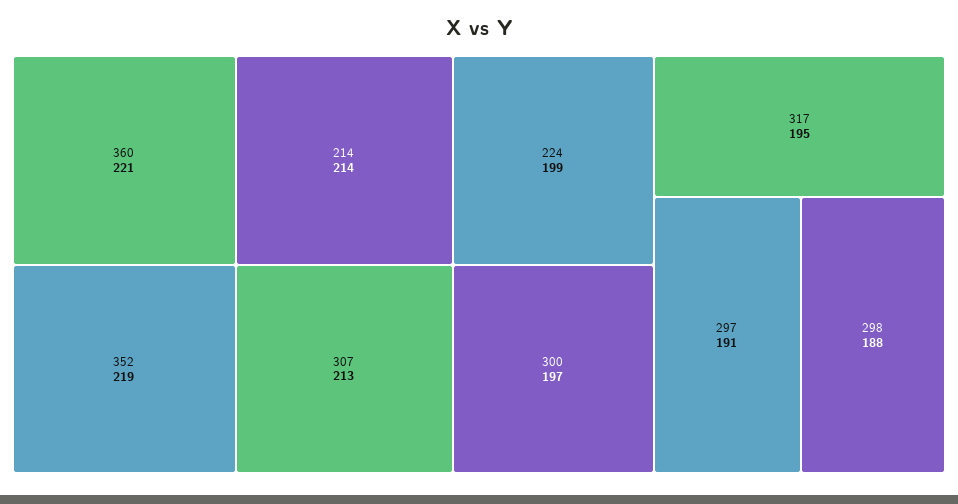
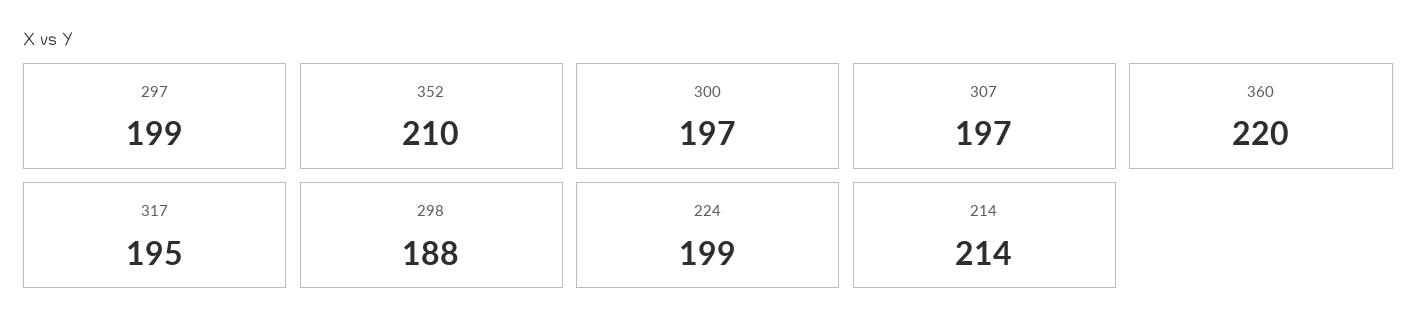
360: 221 -> 220
352: 219 -> 210
307: 213 -> 197
297: 191 -> 199

